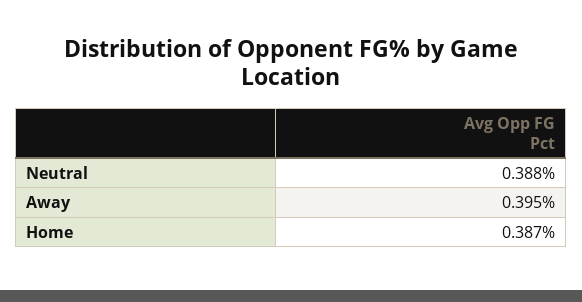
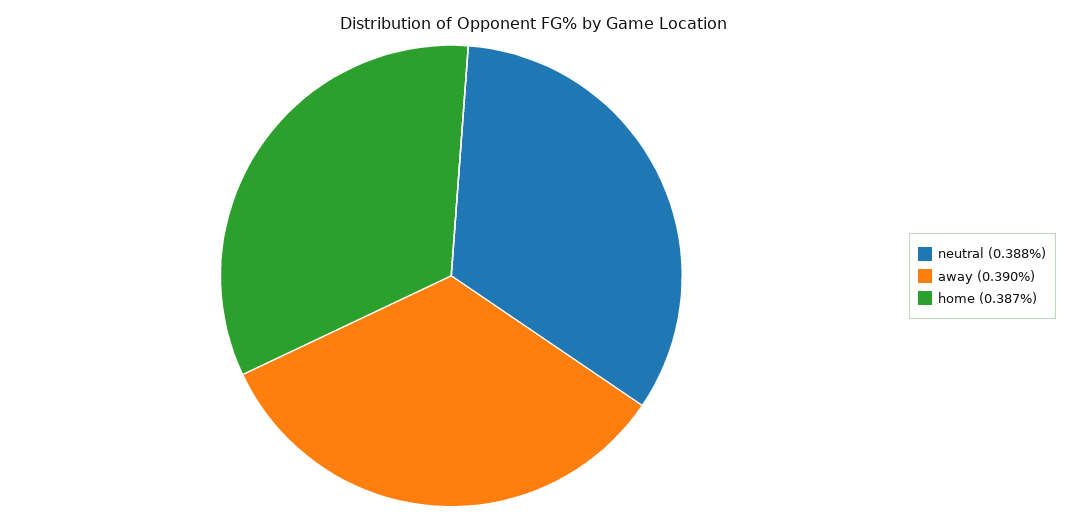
Away: 0.395 -> 0.39

